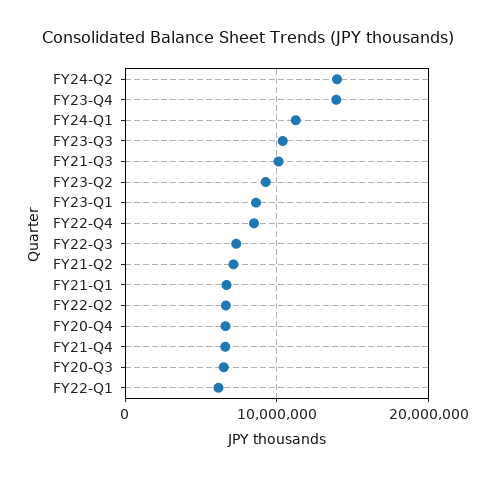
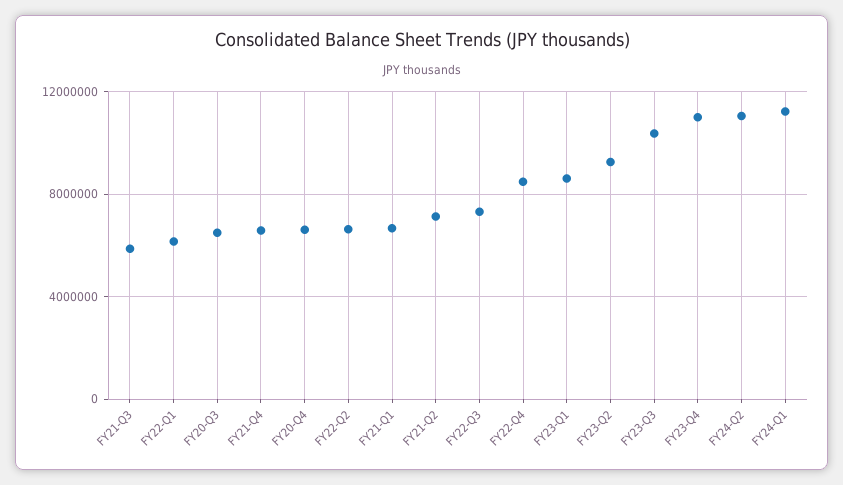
FY24-Q2: 14000000 -> 11000000
FY23-Q4: 14000000 -> 11000000
FY21-Q3: 10000000 -> 6000000

